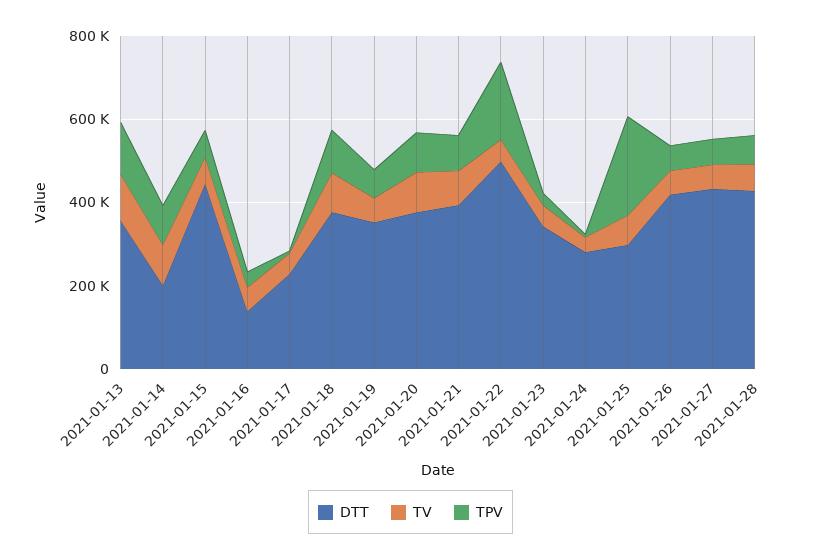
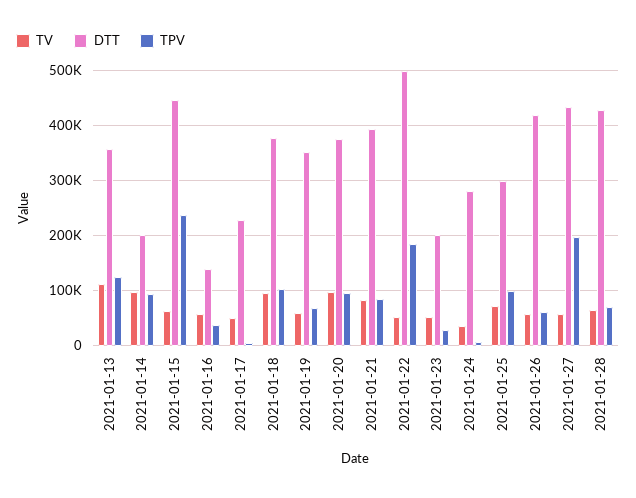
TPV, 2021-01-15: 50000 -> 240000
DTT, 2021-01-23: 350000 -> 200000
TPV, 2021-01-25: 250000 -> 100000
TPV, 2021-01-27: 50000 -> 200000

